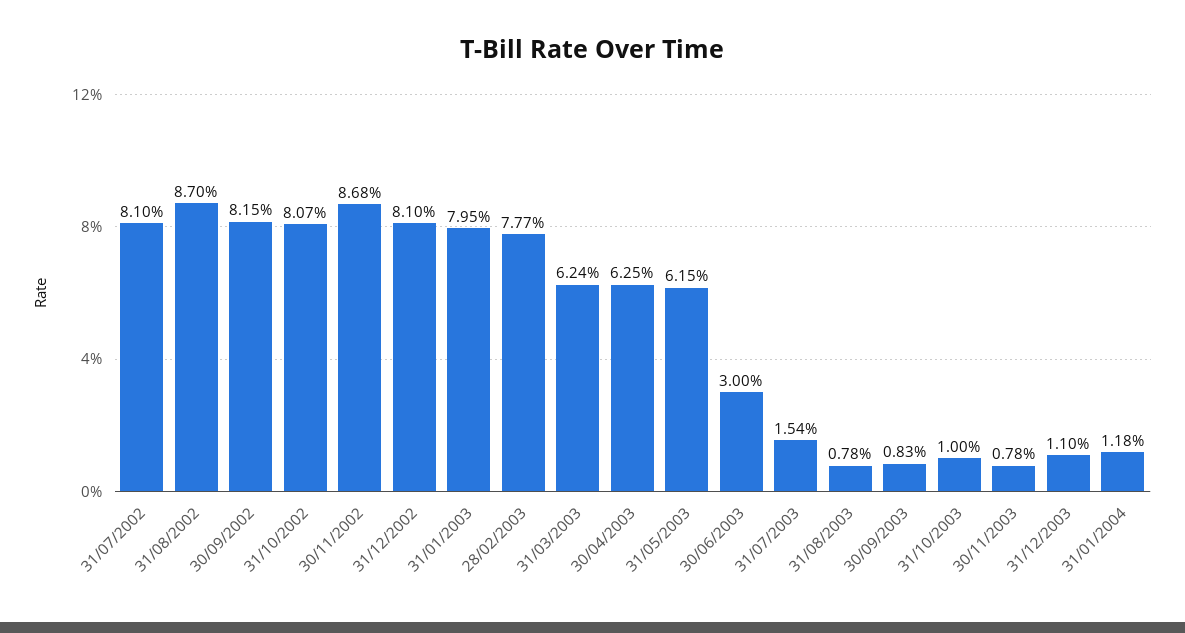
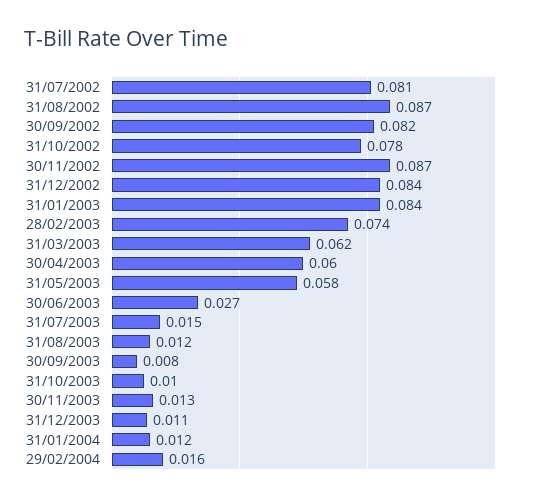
31/10/2002: 0.0807 -> 0.078
31/12/2002: 0.081 -> 0.084
31/01/2003: 0.0795 -> 0.084
28/02/2003: 0.0777 -> 0.074
30/04/2003: 0.0625 -> 0.06
31/05/2003: 0.0615 -> 0.058
30/06/2003: 0.03 -> 0.027
31/08/2003: 0.0078 -> 0.012
30/11/2003: 0.0078 -> 0.013
29/02/2004: none -> 0.016

